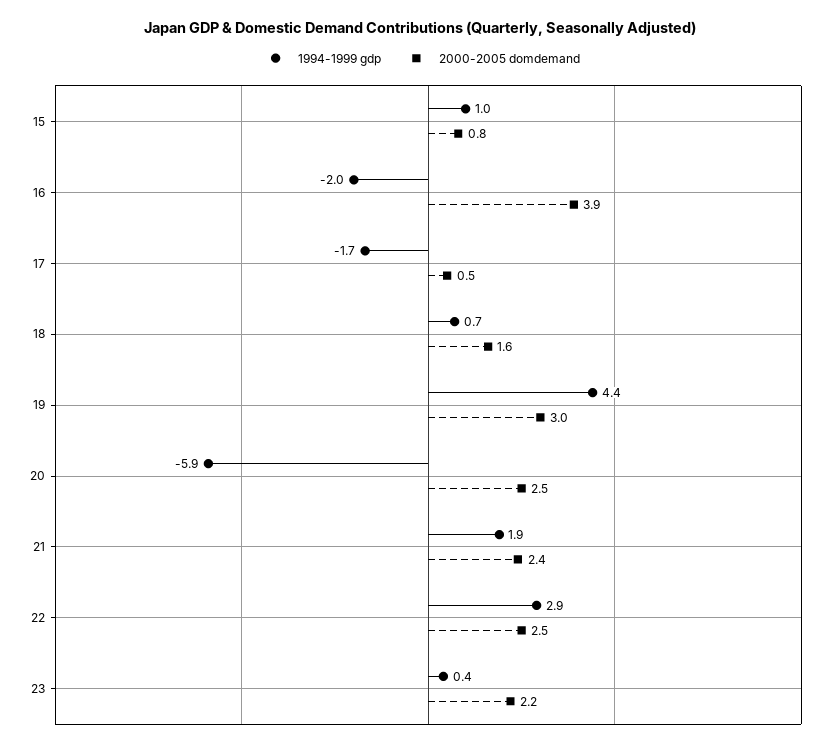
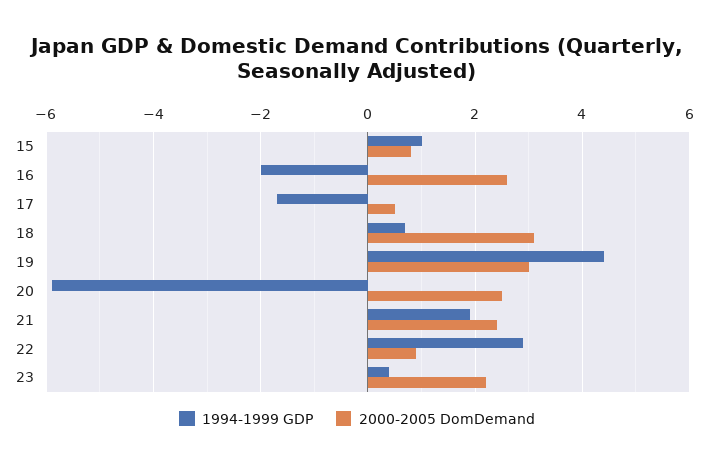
2000-2005 domdemand, 16: 3.9 -> 2.5
2000-2005 domdemand, 18: 1.6 -> 3
2000-2005 domdemand, 22: 2.5 -> 1

